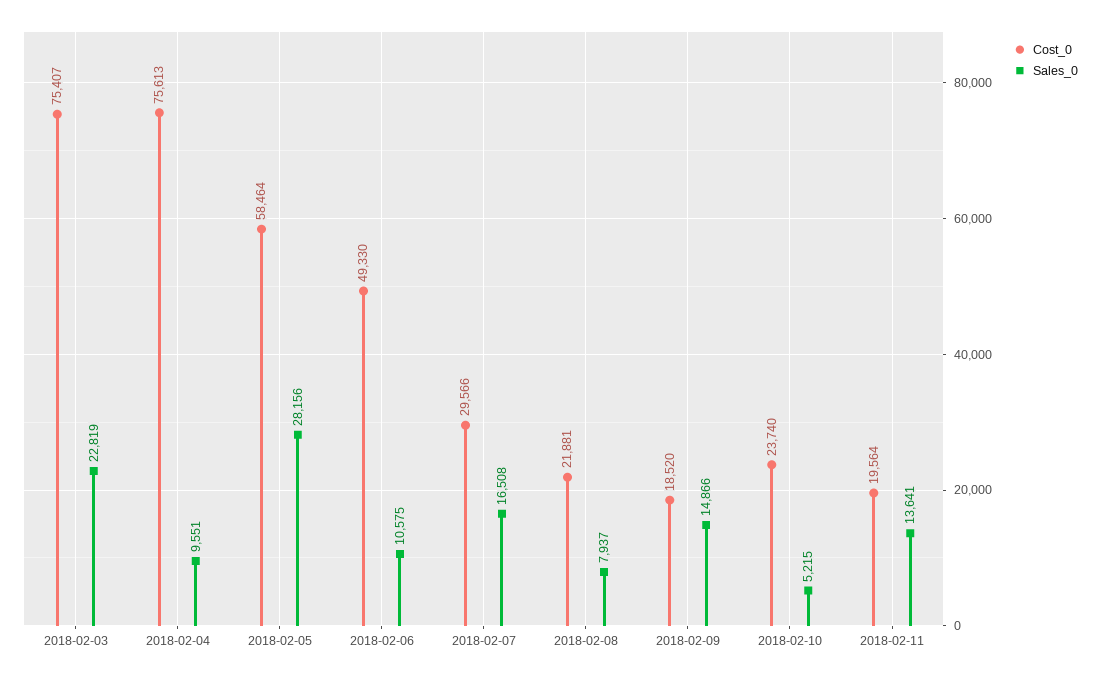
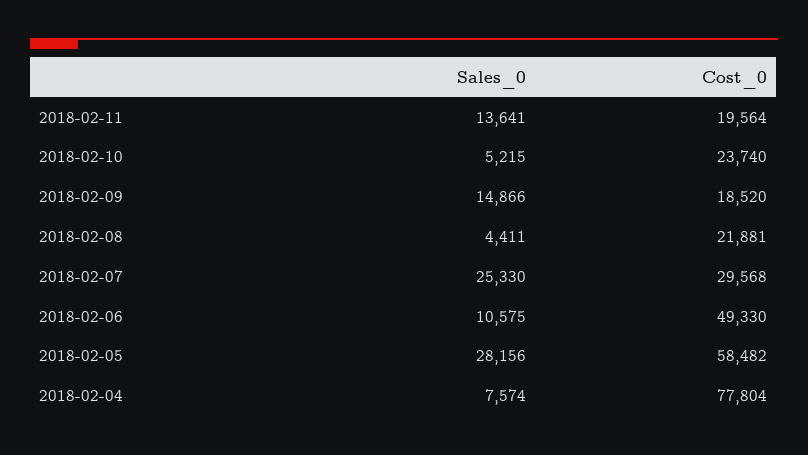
Cost_0, 2018-02-03: 75407 -> none
Sales_0, 2018-02-03: 22819 -> none
Cost_0, 2018-02-04: 75613 -> 77804
Sales_0, 2018-02-04: 9551 -> 7574
Cost_0, 2018-02-05: 58464 -> 58482
Cost_0, 2018-02-07: 29566 -> 29568
Sales_0, 2018-02-07: 16508 -> 25330
Sales_0, 2018-02-08: 7937 -> 4411

